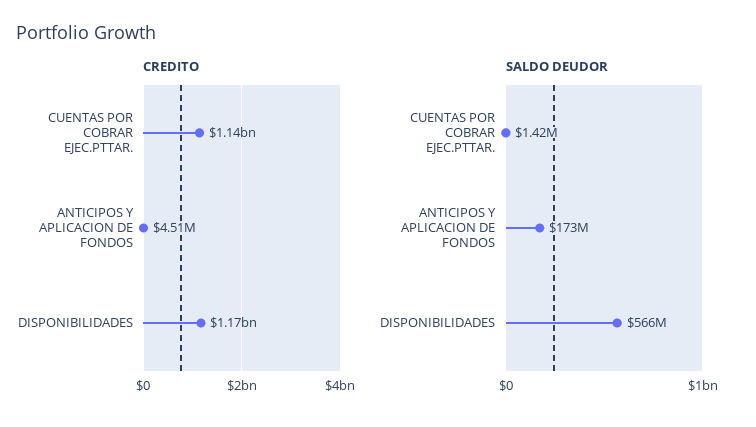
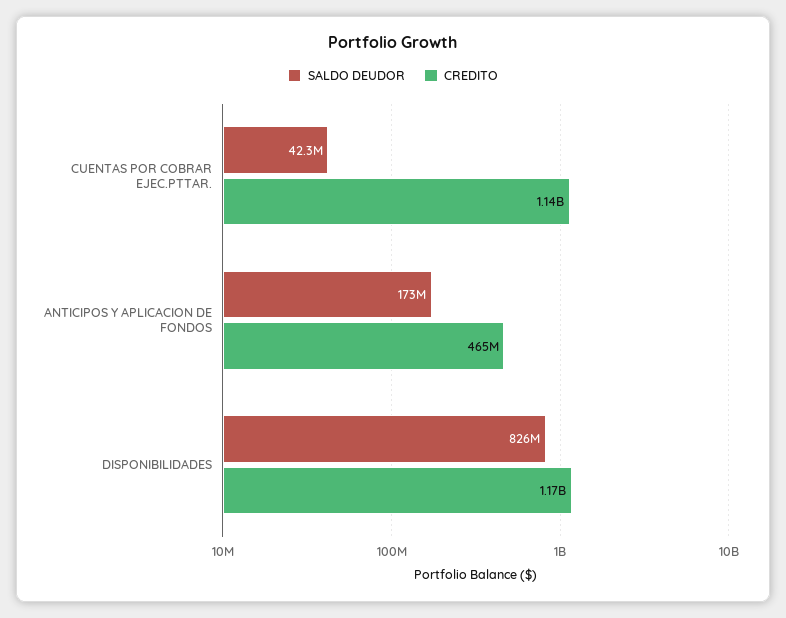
CREDITO, ANTICIPOS Y APLICACION DE FONDOS: 4510000 -> 465000000
SALDO DEUDOR, CUENTAS POR COBRAR EJEC.PTTAR.: 1420000 -> 42300000
SALDO DEUDOR, DISPONIBILIDADES: 566000000 -> 826000000

